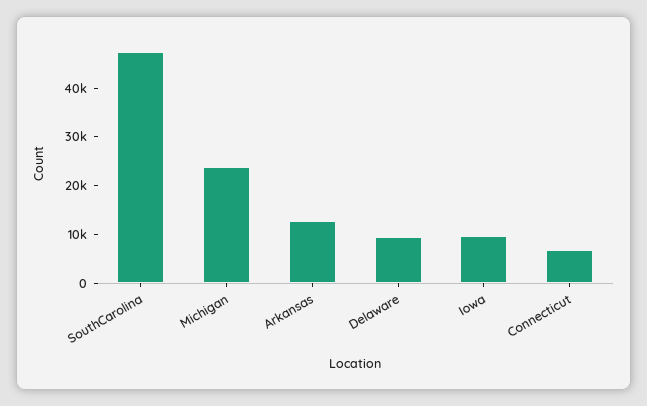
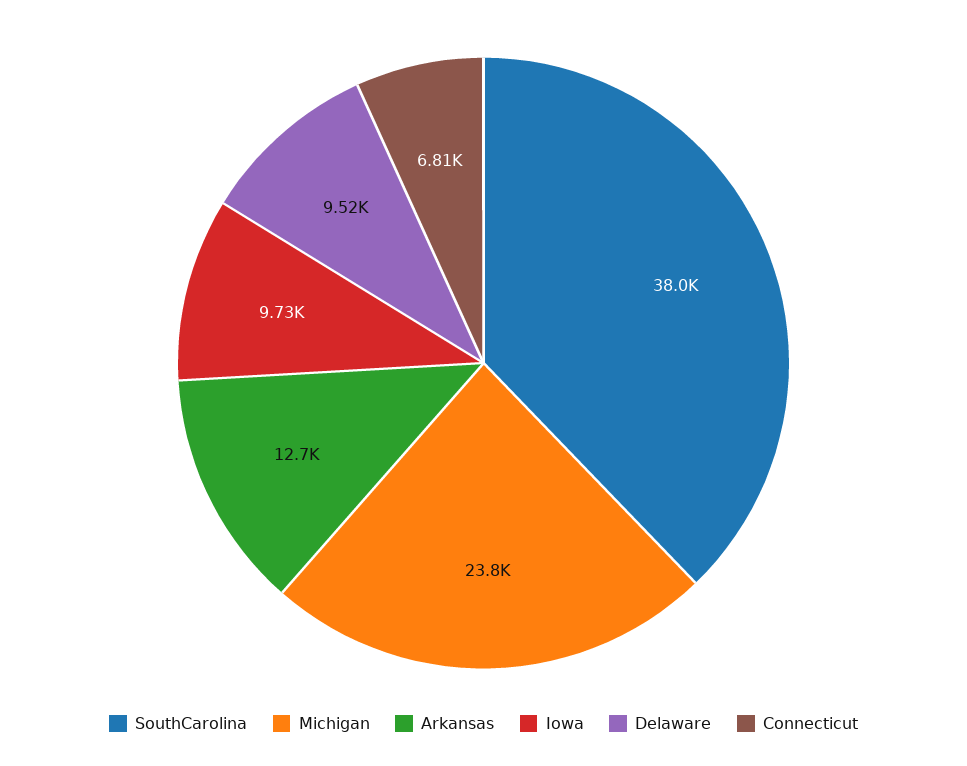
SouthCarolina: 48000 -> 38000

